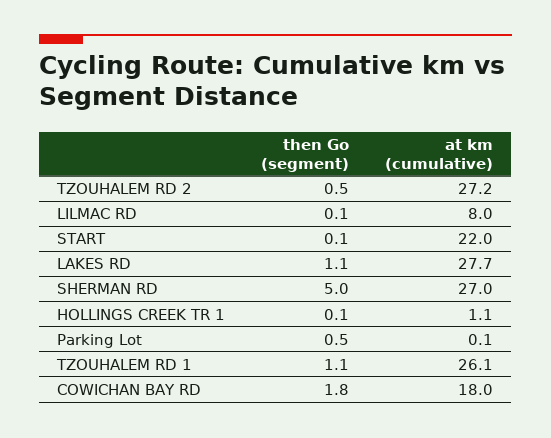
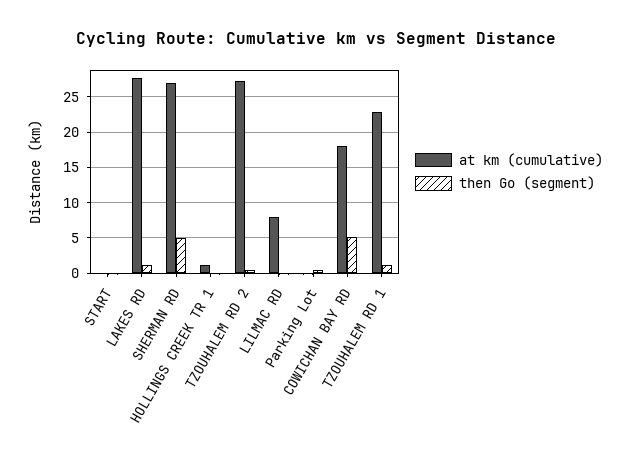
at km (cumulative), START: 22 -> 0
at km (cumulative), TZOUHALEM RD 1: 26.1 -> 23
then Go (segment), COWICHAN BAY RD: 1.8 -> 5

